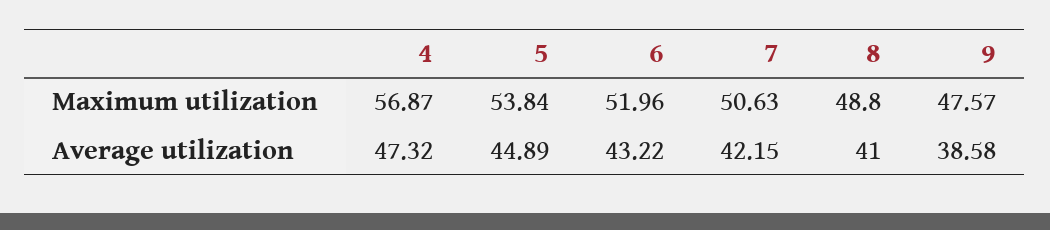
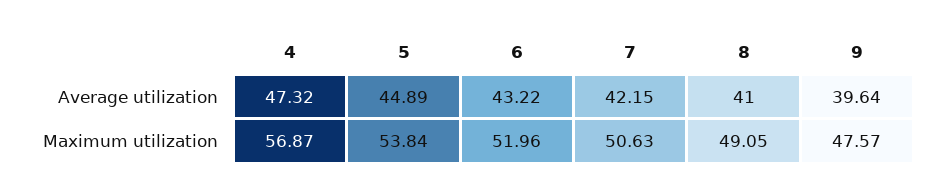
8, Maximum utilization: 48.8 -> 49.05
9, Average utilization: 38.58 -> 39.64

